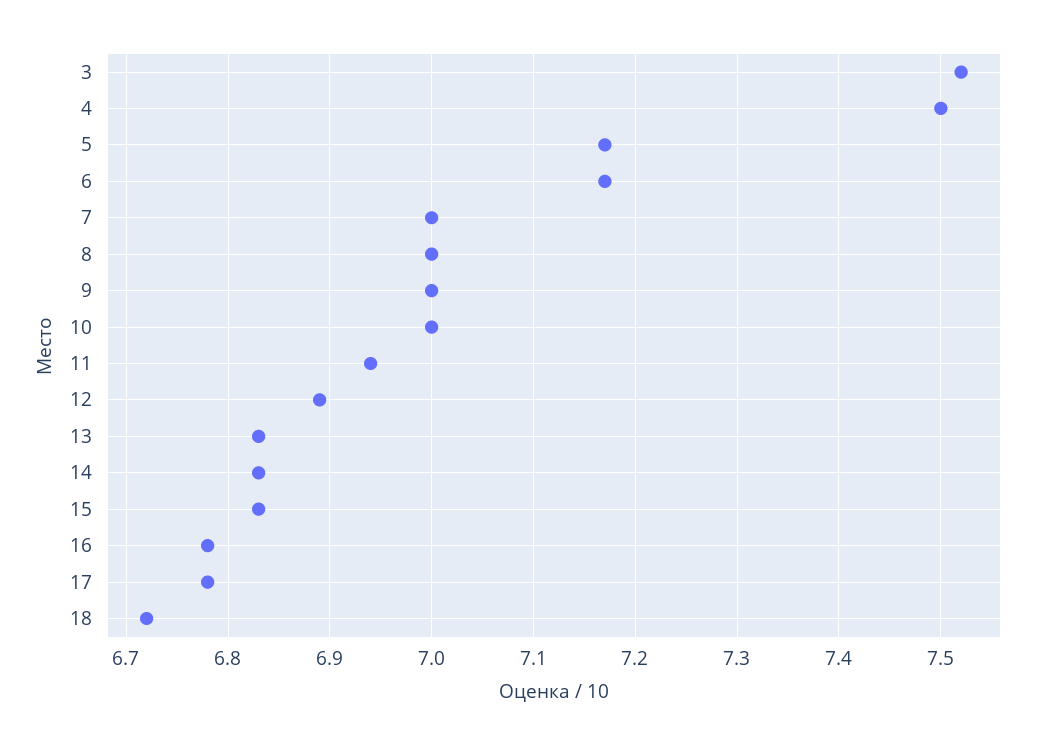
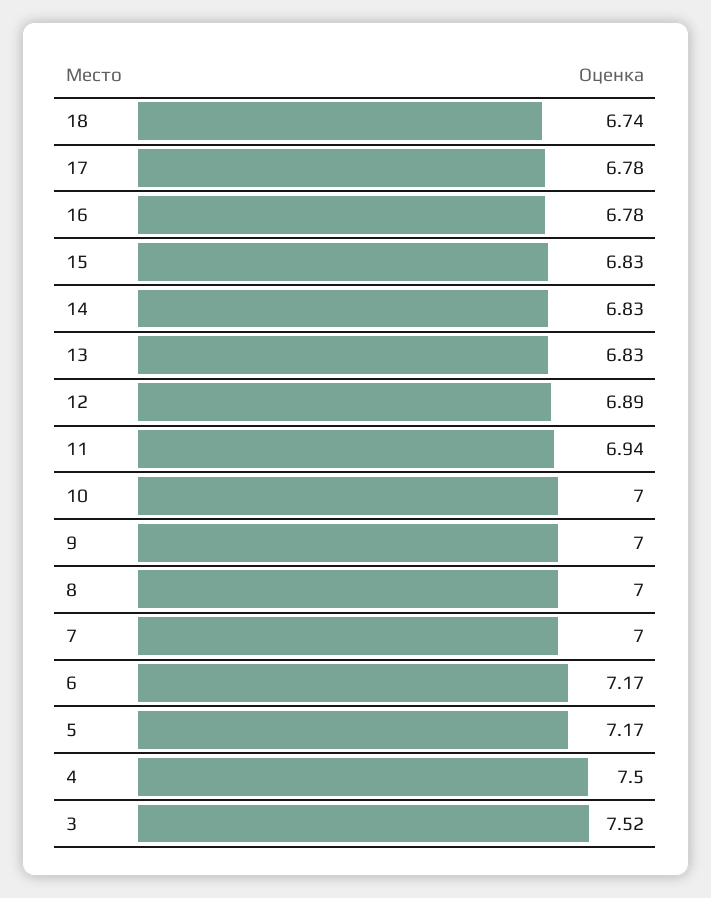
18: 6.72 -> 6.74

